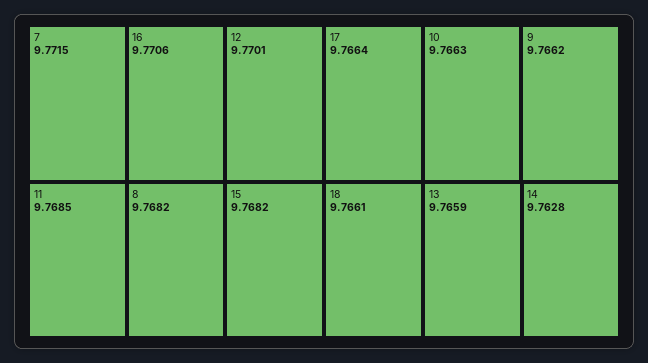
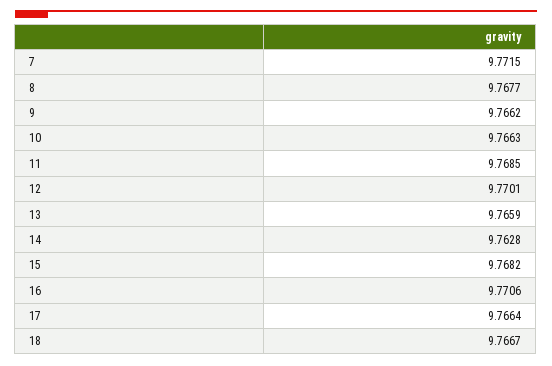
8: 9.7682 -> 9.7677
18: 9.7661 -> 9.7667

